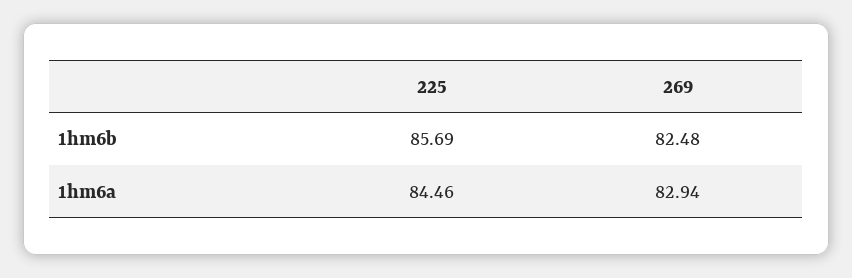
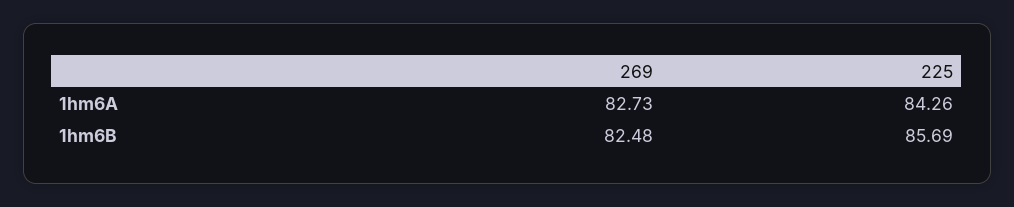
225, 1hm6a: 84.46 -> 84.26
269, 1hm6a: 82.94 -> 82.73

